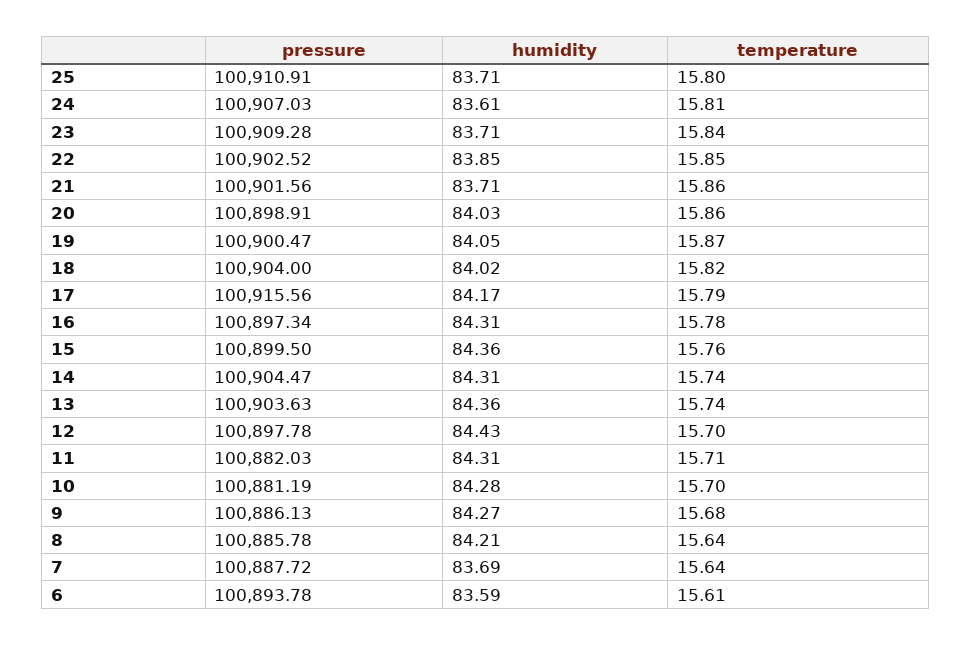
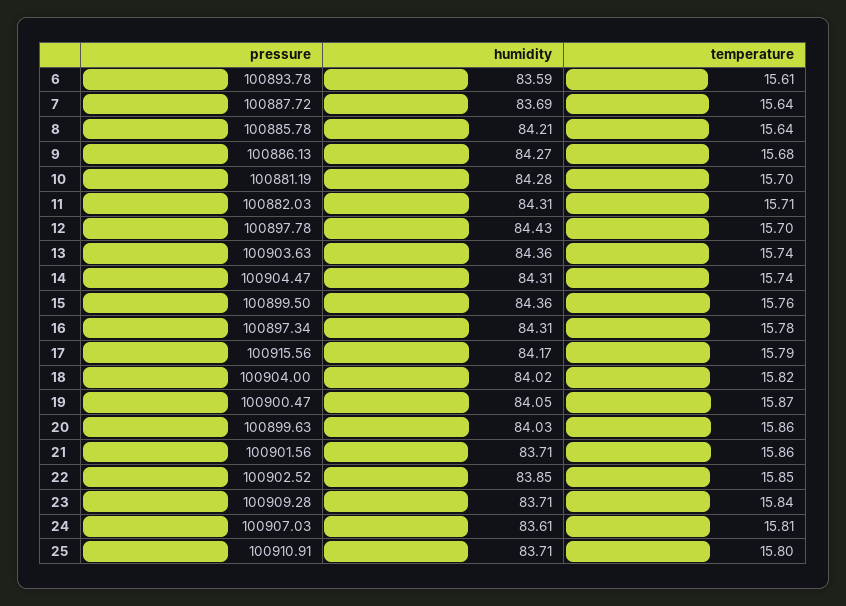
pressure, 20: 100898.91 -> 100899.63

